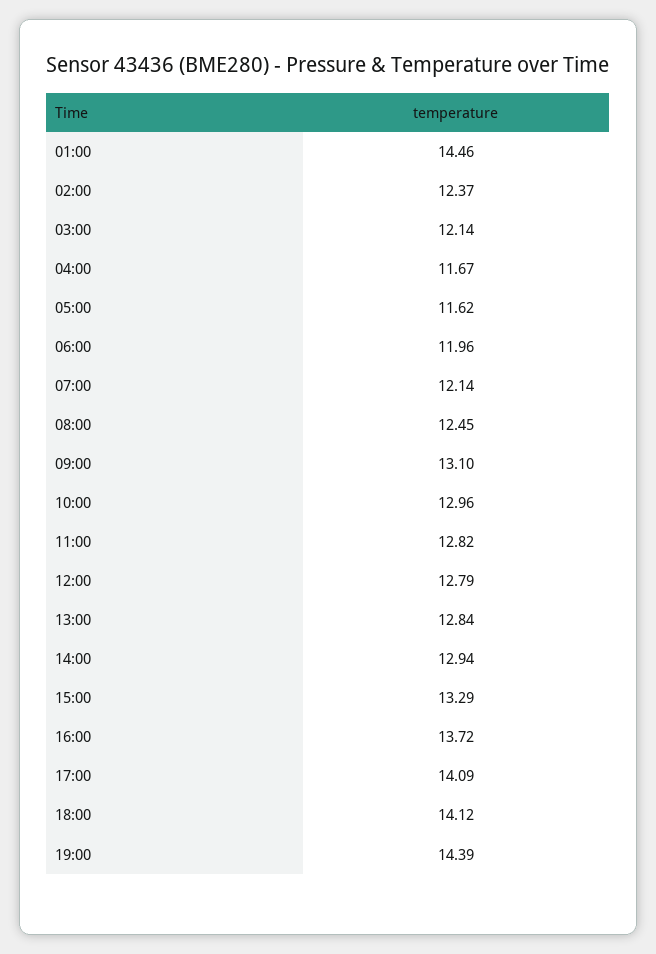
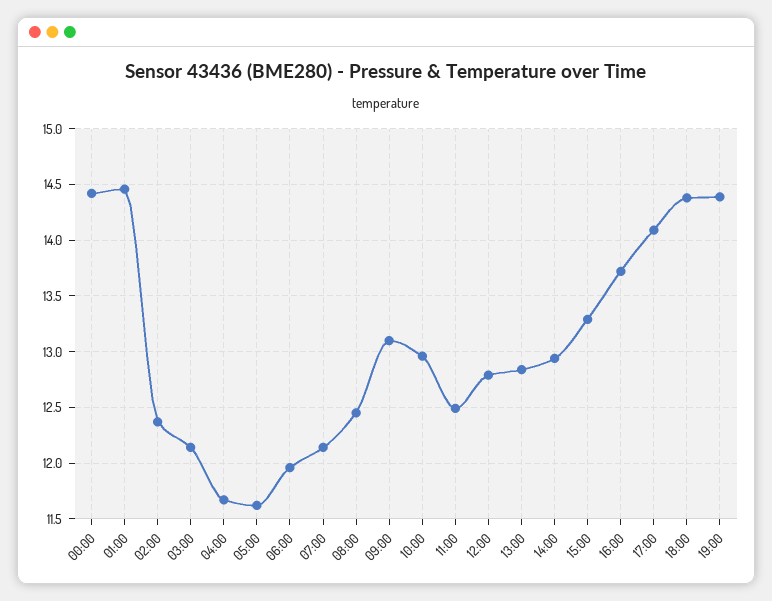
11:00: 12.82 -> 12.5
18:00: 14.12 -> 14.4
00:00: none -> 14.4

